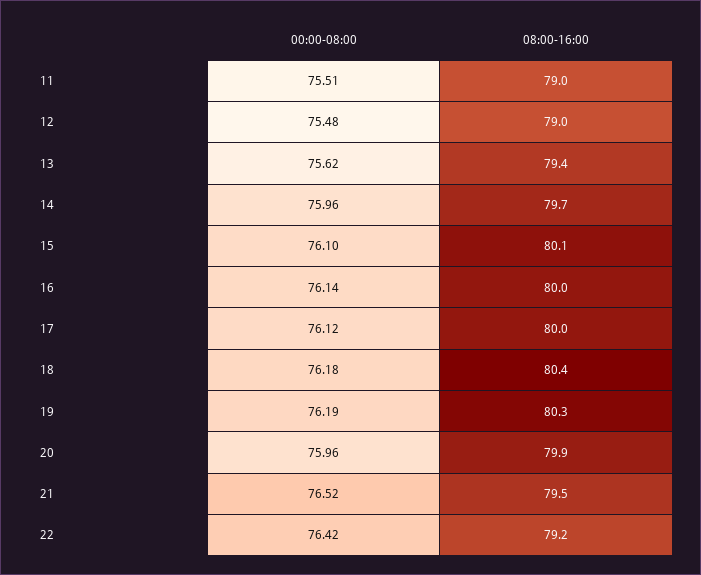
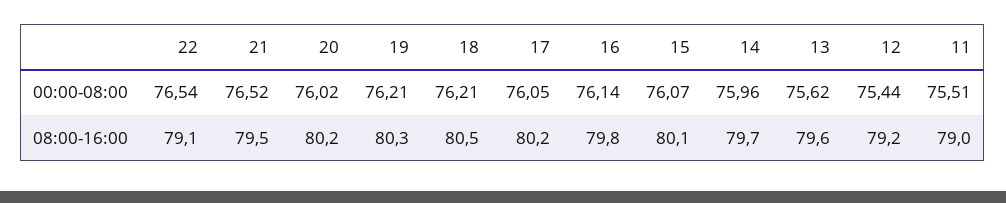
00:00-08:00, 12: 75.48 -> 75.44
08:00-16:00, 12: 79 -> 79.2
08:00-16:00, 13: 79.4 -> 79.6
00:00-08:00, 15: 76.1 -> 76.07
08:00-16:00, 16: 80 -> 79.8
00:00-08:00, 17: 76.12 -> 76.05
08:00-16:00, 17: 80 -> 80.2
00:00-08:00, 18: 76.18 -> 76.21
08:00-16:00, 18: 80.4 -> 80.5
00:00-08:00, 19: 76.19 -> 76.21
00:00-08:00, 20: 75.96 -> 76.02
08:00-16:00, 20: 79.9 -> 80.2
00:00-08:00, 22: 76.42 -> 76.54
08:00-16:00, 22: 79.2 -> 79.1

